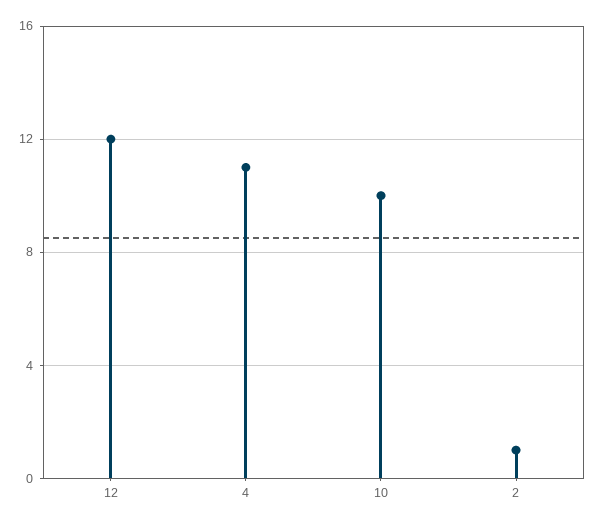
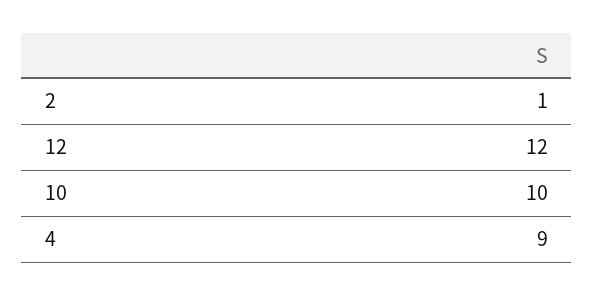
4: 11 -> 9

